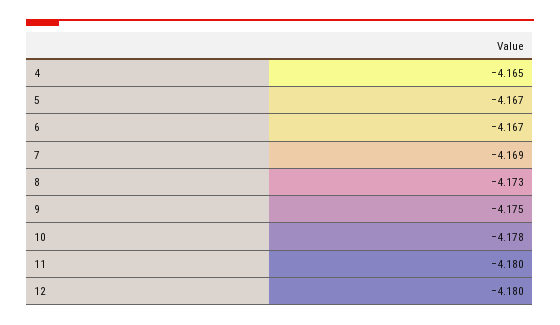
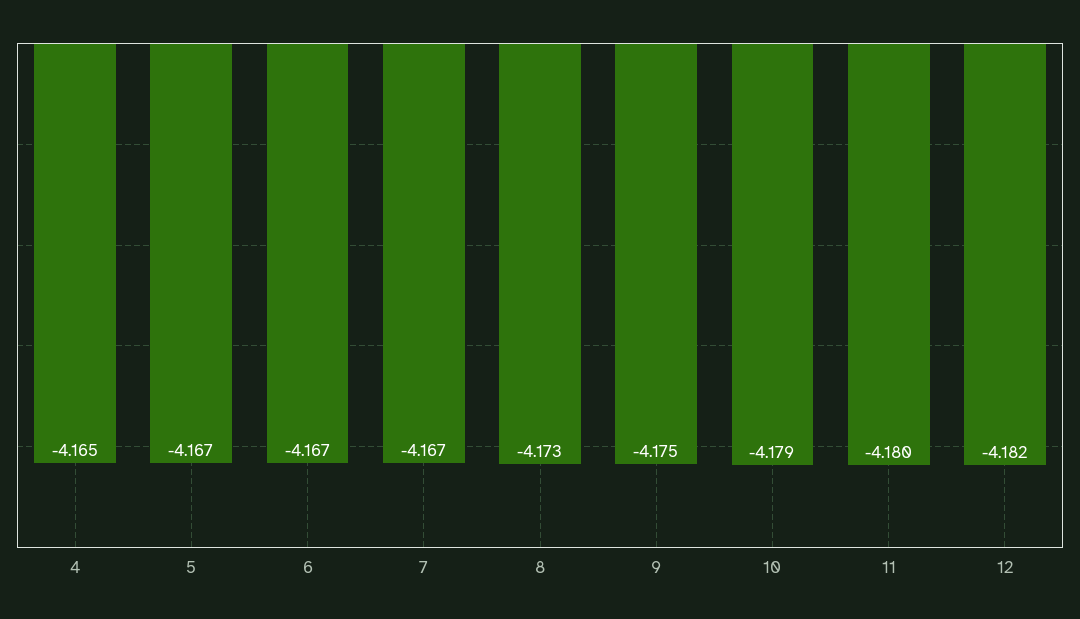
7: -4.169 -> -4.167
10: -4.178 -> -4.179
12: -4.18 -> -4.182

